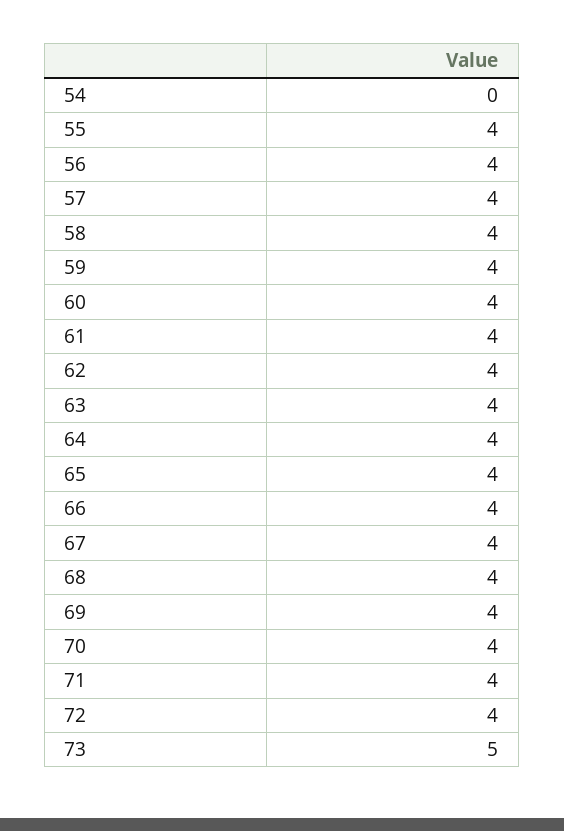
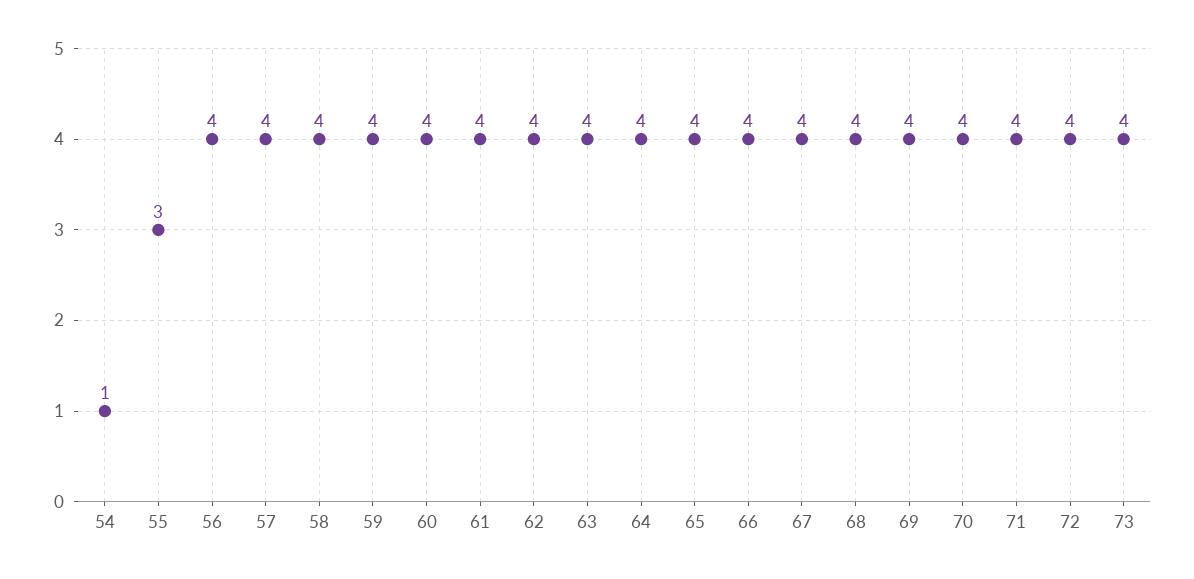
54: 0 -> 1
55: 4 -> 3
73: 5 -> 4

